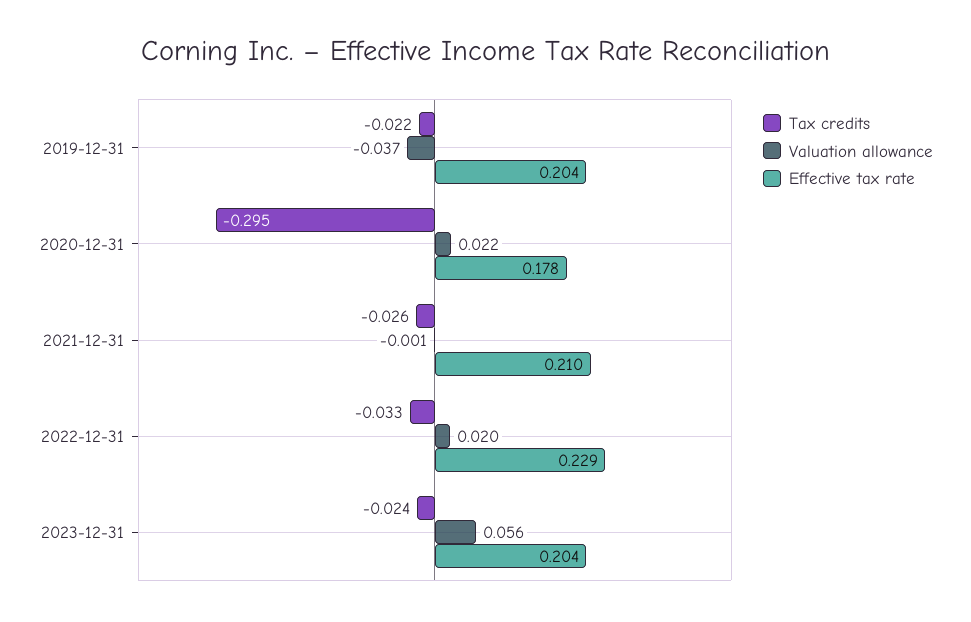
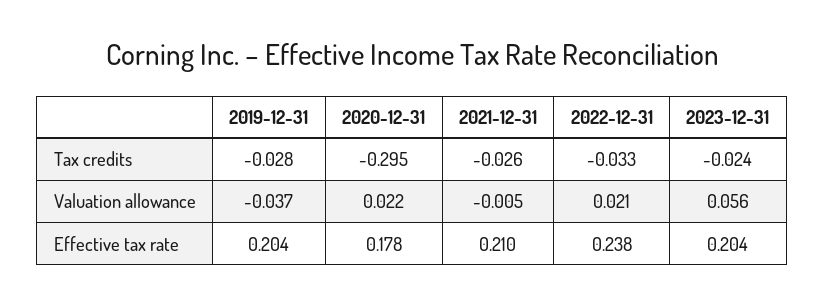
Tax credits, 2019-12-31: -0.022 -> -0.028
Valuation allowance, 2021-12-31: -0.001 -> -0.005
Valuation allowance, 2022-12-31: 0.02 -> 0.021
Effective tax rate, 2022-12-31: 0.229 -> 0.238

